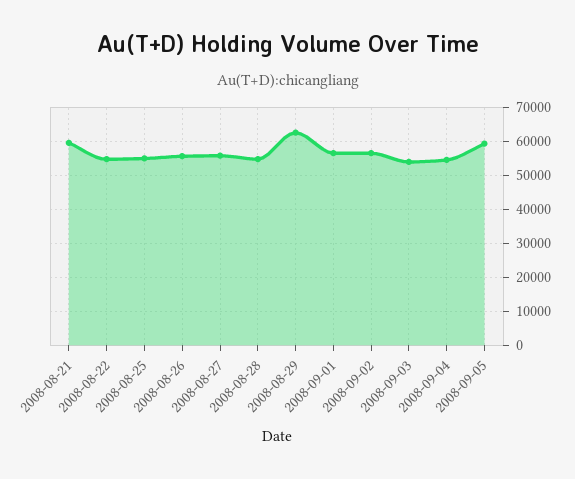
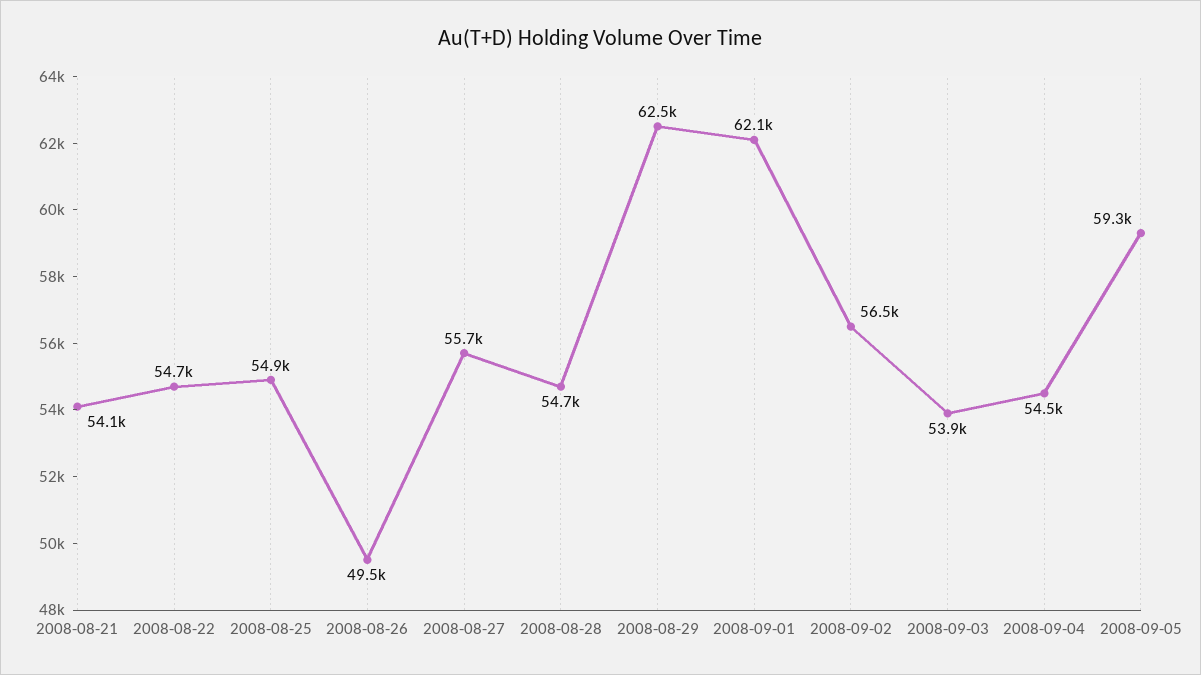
2008-08-21: 60000 -> 54100
2008-08-26: 56000 -> 49500
2008-09-01: 56000 -> 62100

